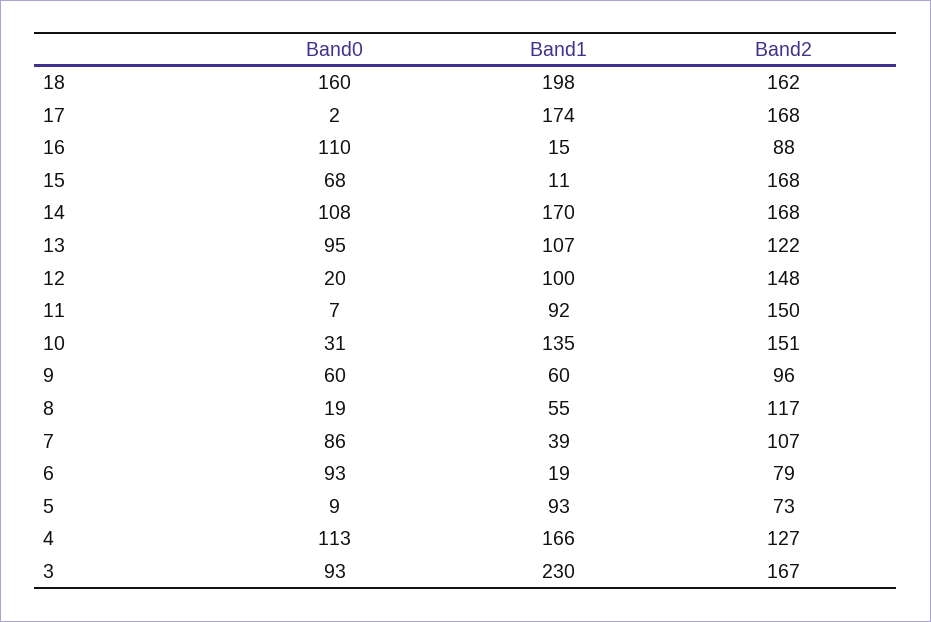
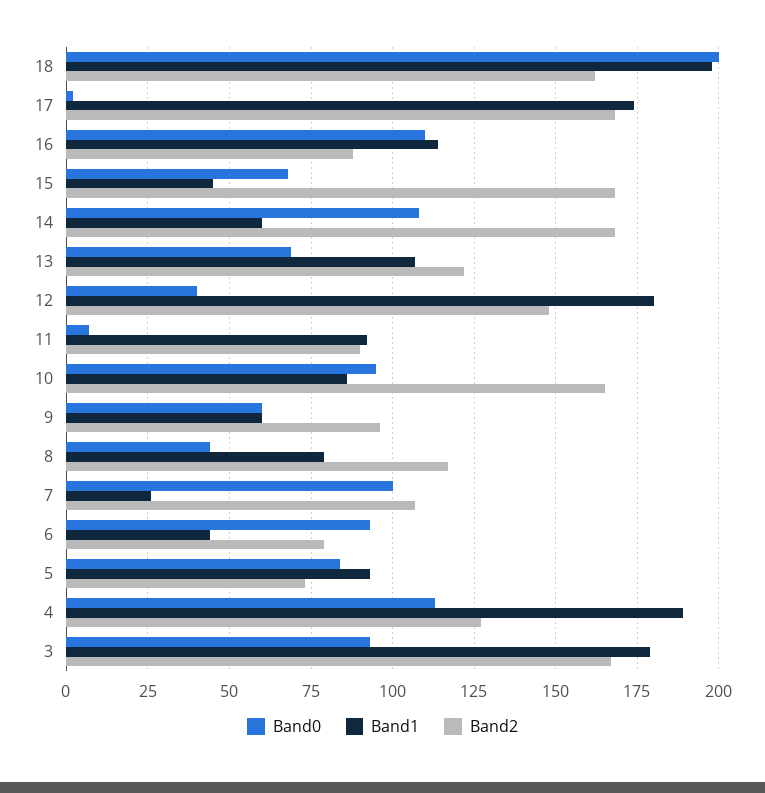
Band0, 18: 160 -> 200
Band1, 16: 15 -> 115
Band1, 15: 11 -> 45
Band1, 14: 170 -> 60
Band0, 13: 95 -> 70
Band0, 12: 20 -> 40
Band1, 12: 100 -> 180
Band2, 11: 150 -> 90
Band0, 10: 31 -> 95
Band1, 10: 135 -> 85
Band2, 10: 151 -> 165
Band0, 8: 19 -> 45
Band1, 8: 55 -> 80
Band0, 7: 86 -> 100
Band1, 7: 39 -> 25
Band1, 6: 19 -> 45
Band0, 5: 9 -> 85
Band1, 4: 166 -> 190
Band1, 3: 230 -> 180

